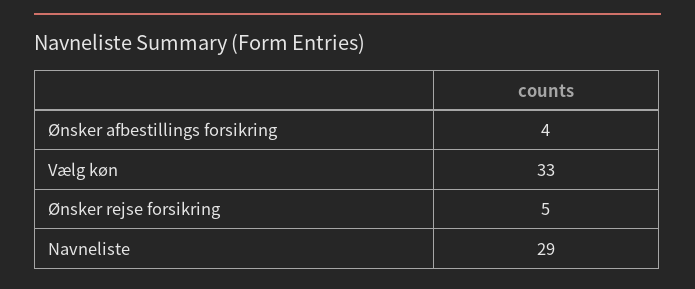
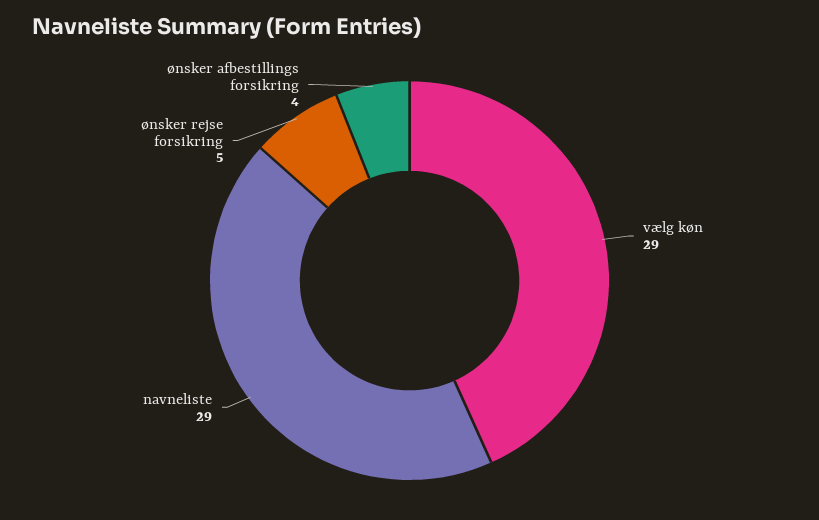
Vælg køn: 33 -> 29

